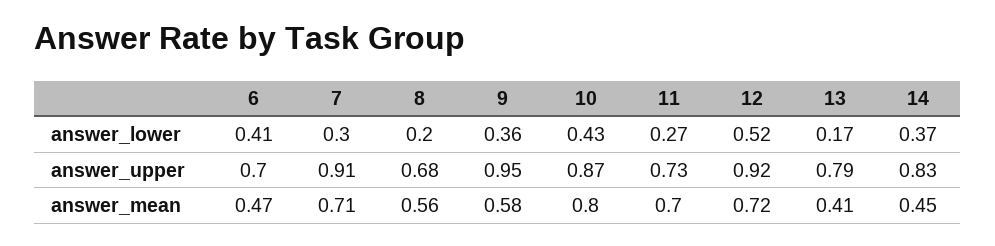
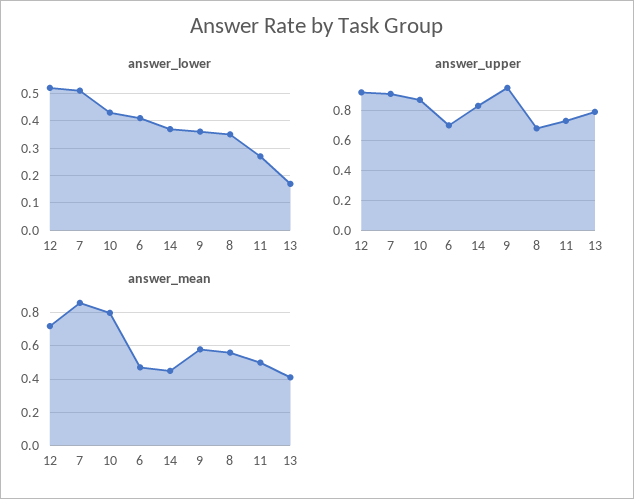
answer_lower, 7: 0.3 -> 0.5
answer_lower, 8: 0.2 -> 0.35
answer_mean, 7: 0.71 -> 0.85
answer_mean, 11: 0.7 -> 0.5

